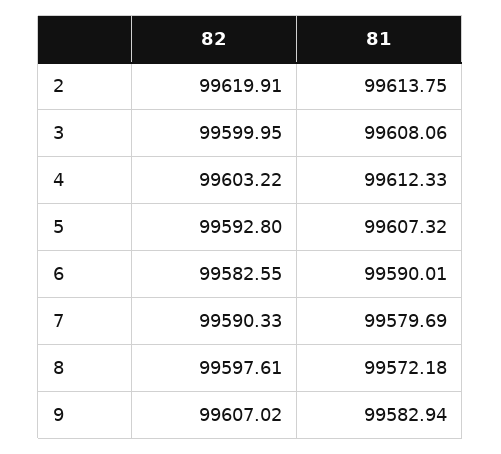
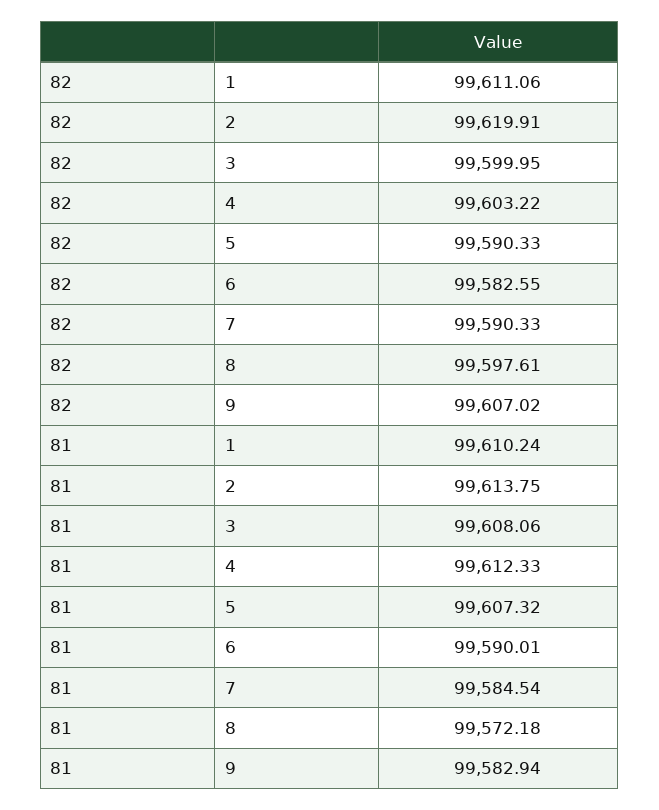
82, 5: 99592.8 -> 99590.33
81, 7: 99579.69 -> 99584.54
82, 1: none -> 99611.06
81, 1: none -> 99610.24

